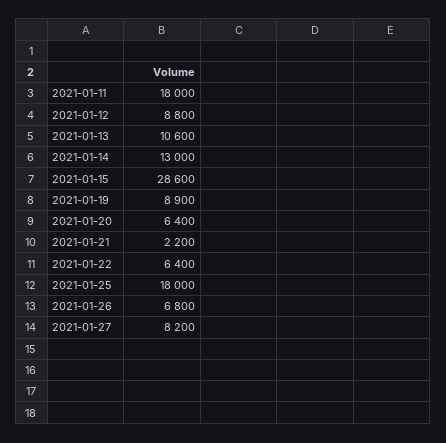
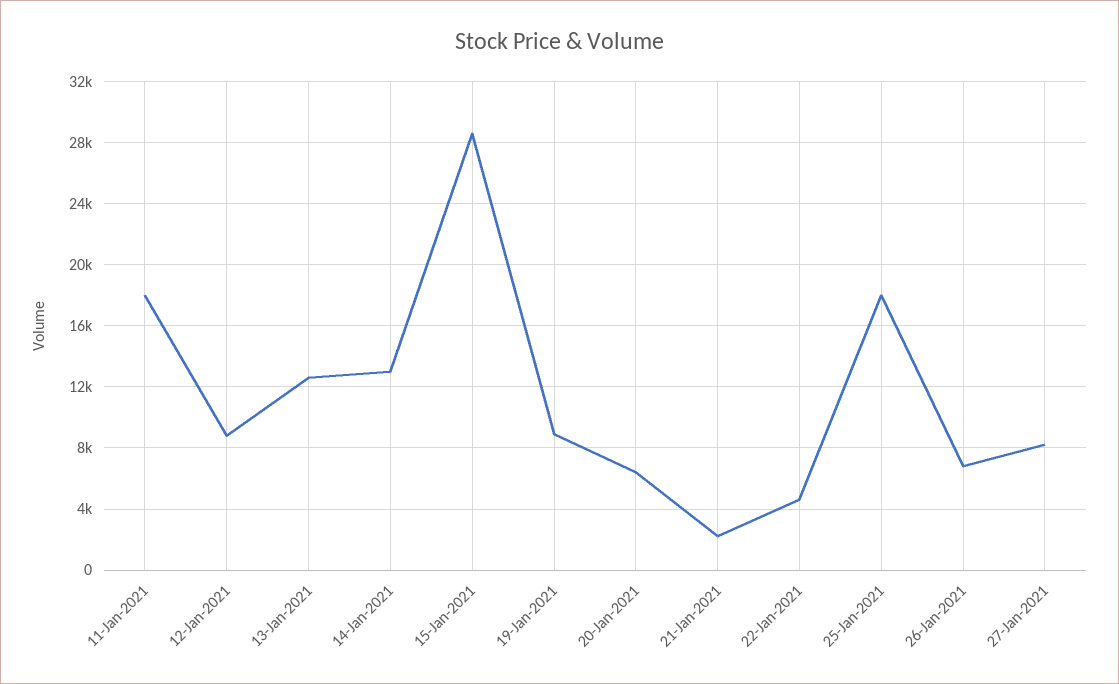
2021-01-13: 10600 -> 12500
2021-01-22: 6400 -> 4500

